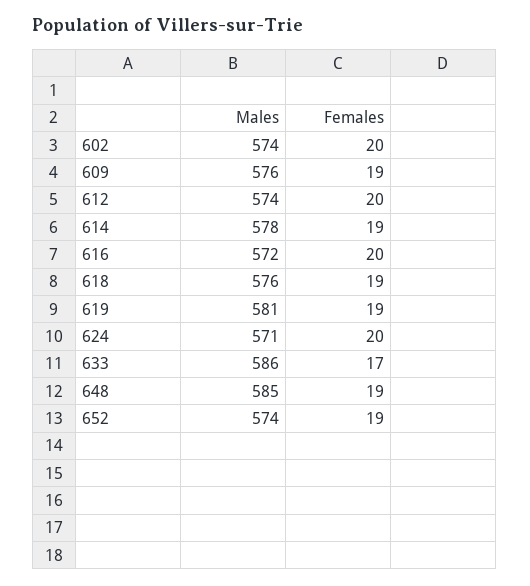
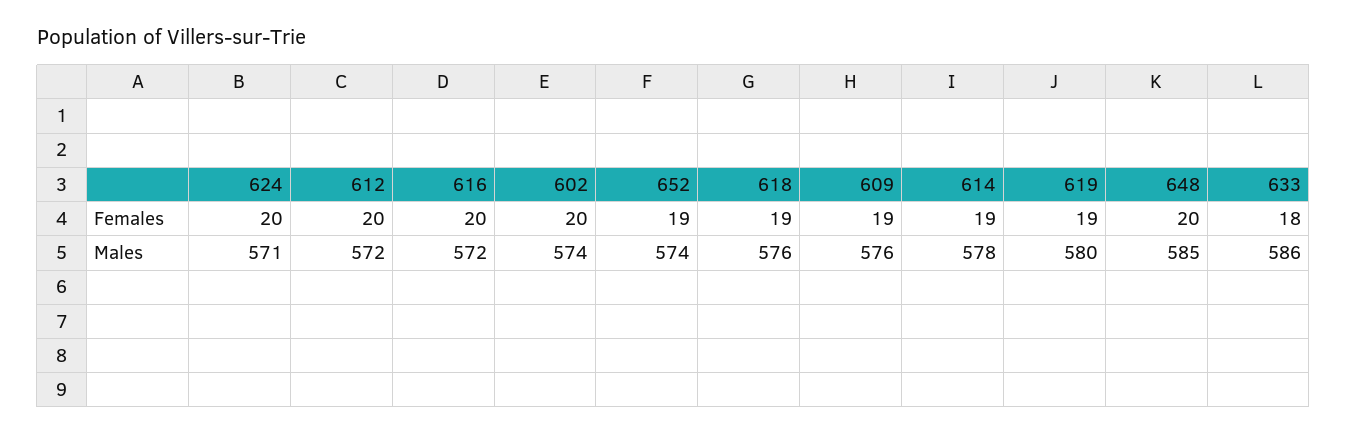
Males, 612: 574 -> 572
Males, 619: 581 -> 580
Females, 633: 17 -> 18
Females, 648: 19 -> 20

